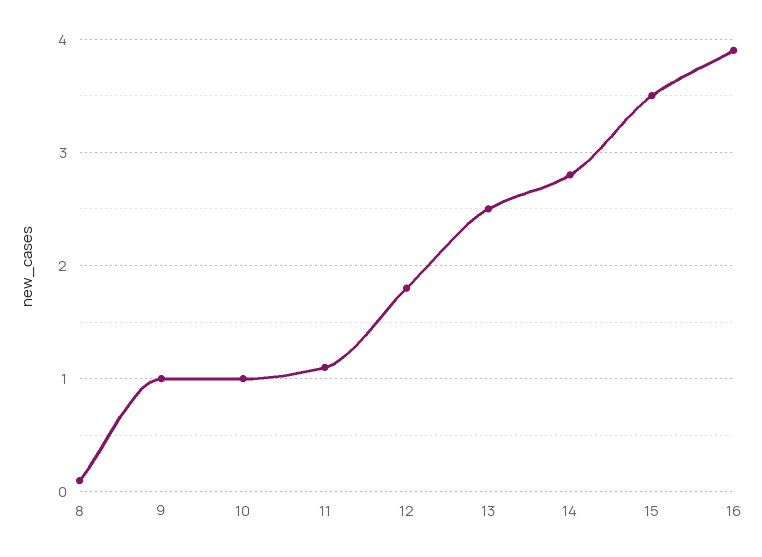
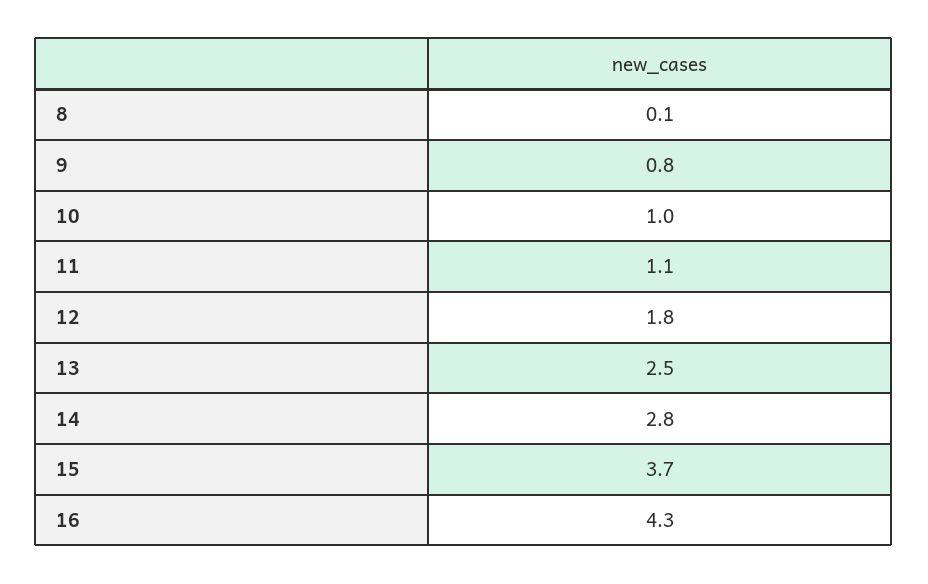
9: 1 -> 0.8
15: 3.5 -> 3.7
16: 3.9 -> 4.3

